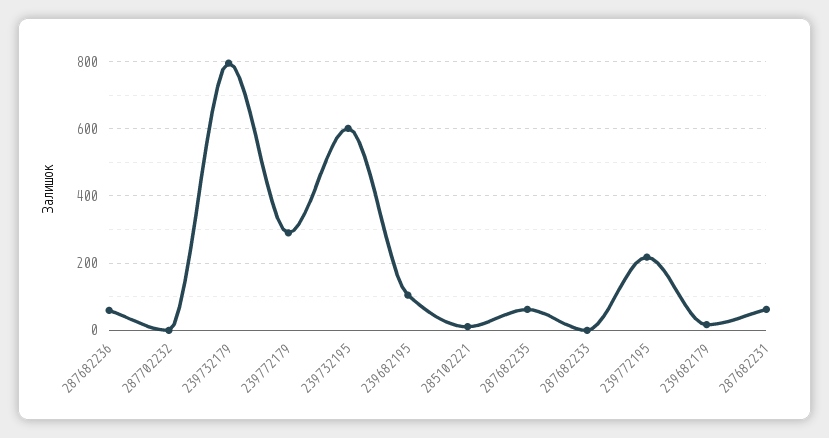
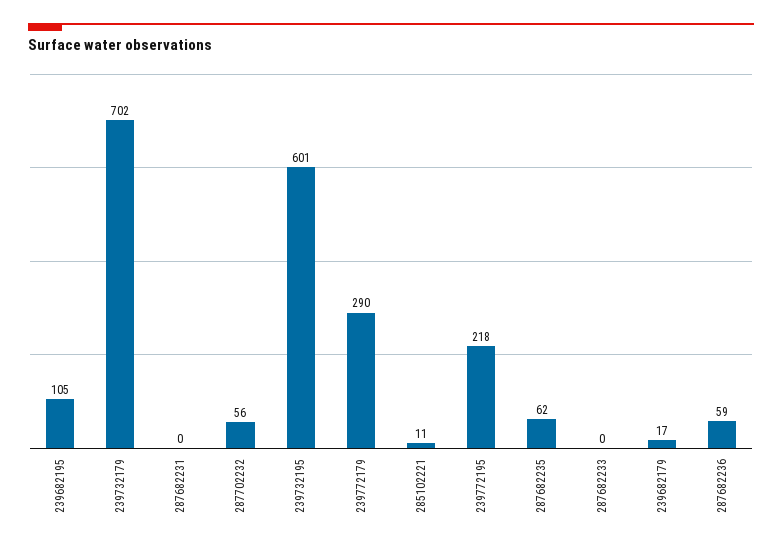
287702232: 0 -> 56
239732179: 800 -> 702
287682231: 60 -> 0

